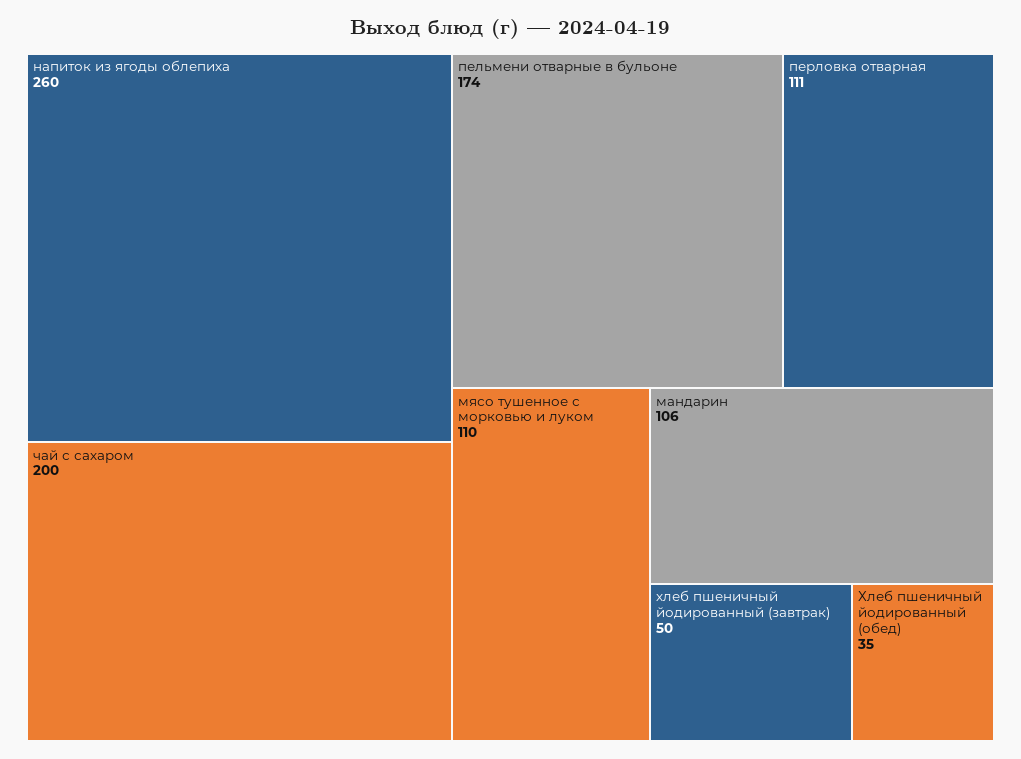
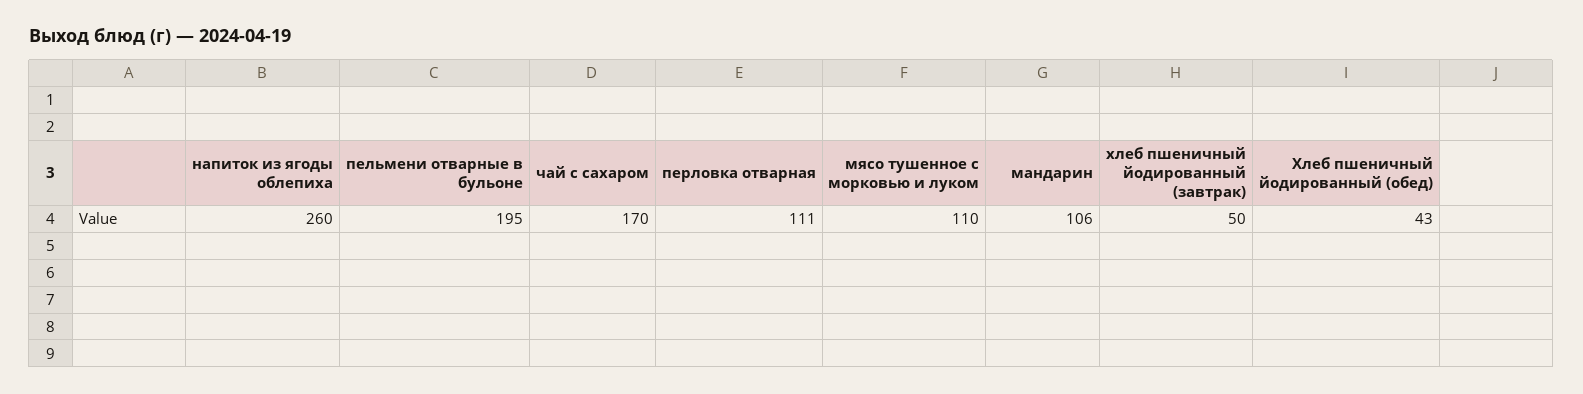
чай с сахаром: 200 -> 170
пельмени отварные в бульоне: 174 -> 195
Хлеб пшеничный йодированный (обед): 35 -> 43

